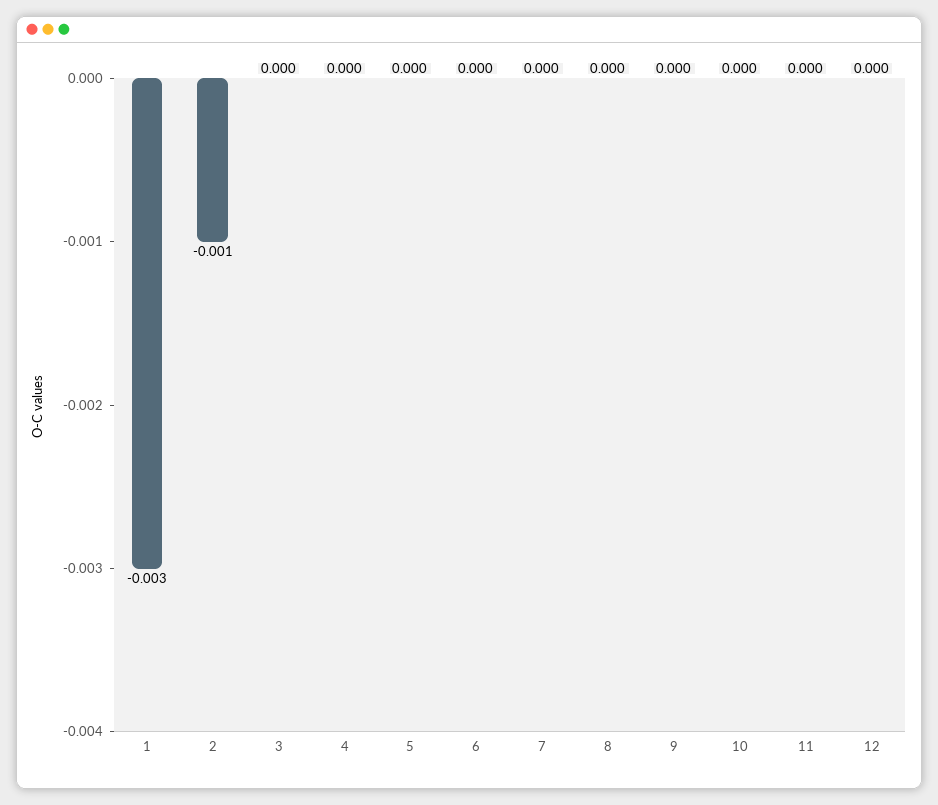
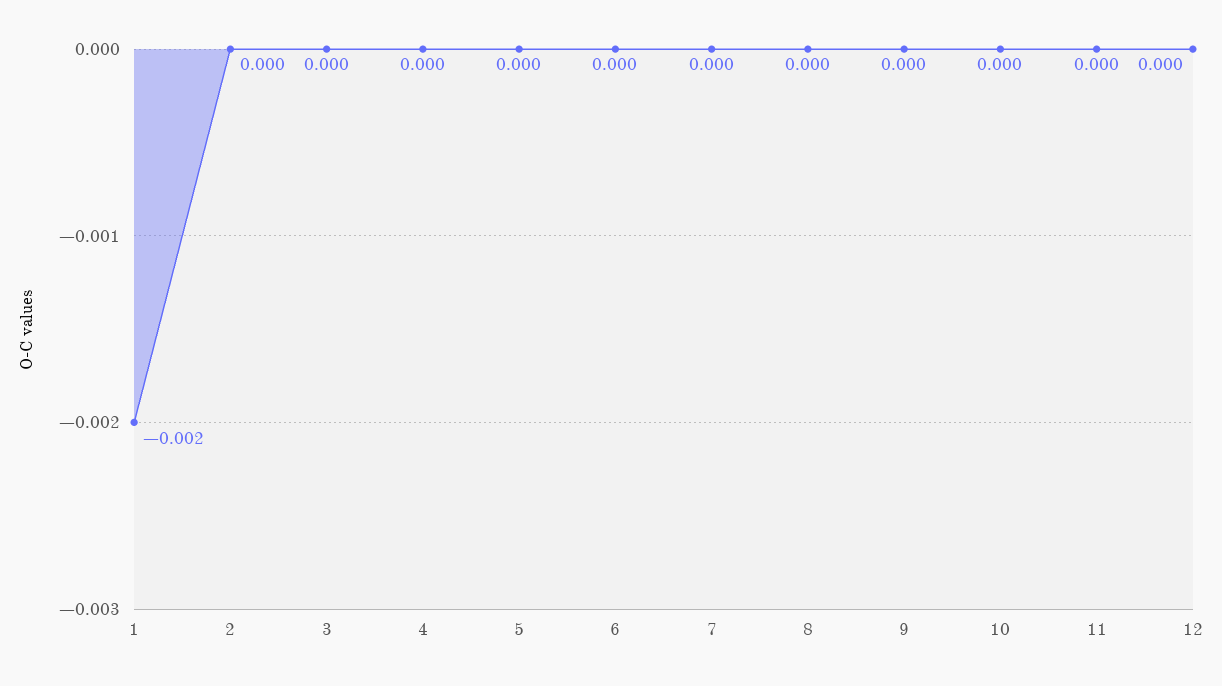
1: -0.003 -> -0.002
2: -0.001 -> 0

